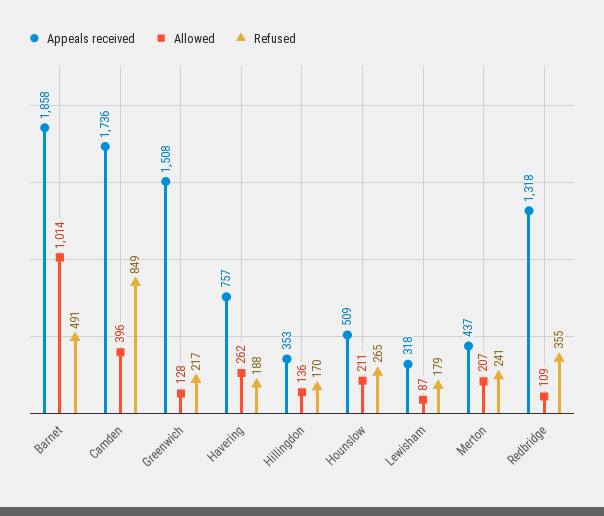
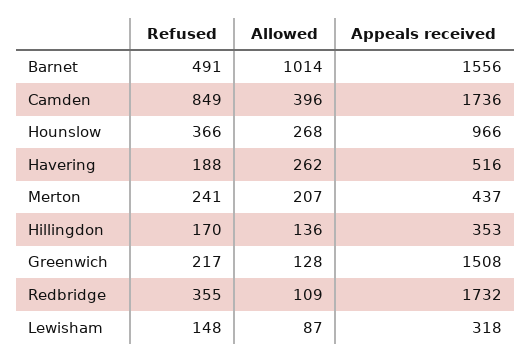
Appeals received, Barnet: 1858 -> 1556
Appeals received, Havering: 757 -> 516
Appeals received, Hounslow: 509 -> 966
Allowed, Hounslow: 211 -> 268
Refused, Hounslow: 265 -> 366
Refused, Lewisham: 179 -> 148
Appeals received, Redbridge: 1318 -> 1732

